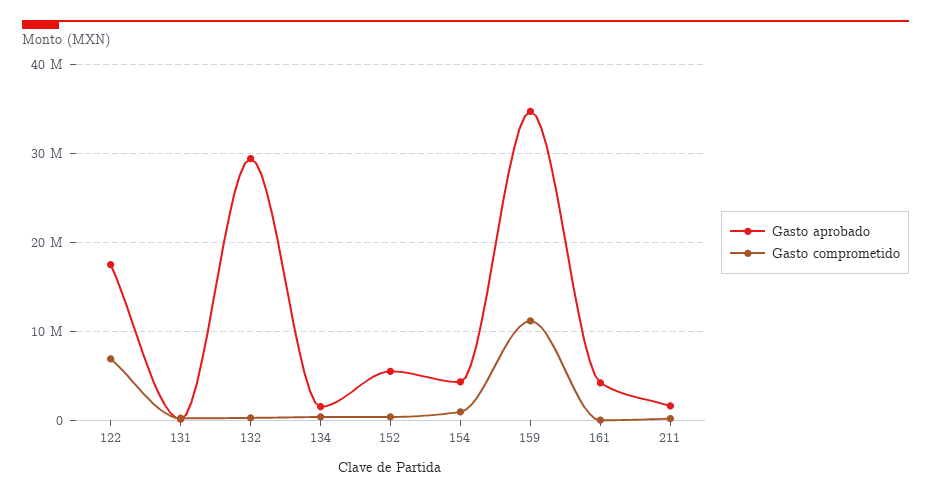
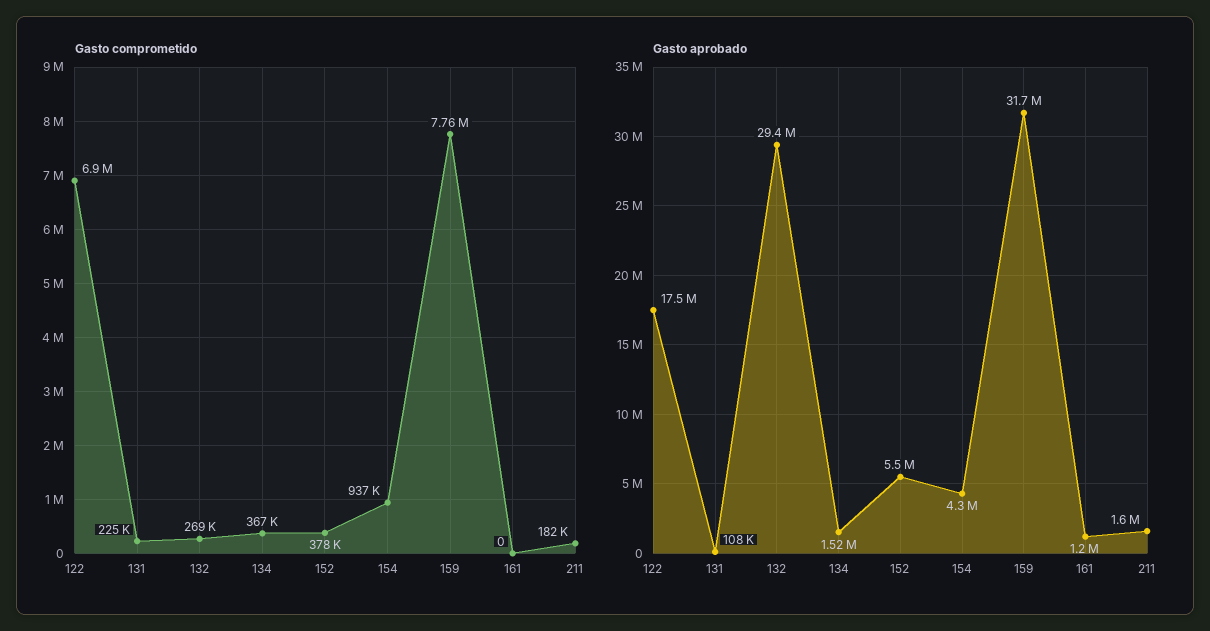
Gasto aprobado, 159: 35000000 -> 31700000
Gasto comprometido, 159: 11000000 -> 7760000
Gasto aprobado, 161: 4000000 -> 1200000

